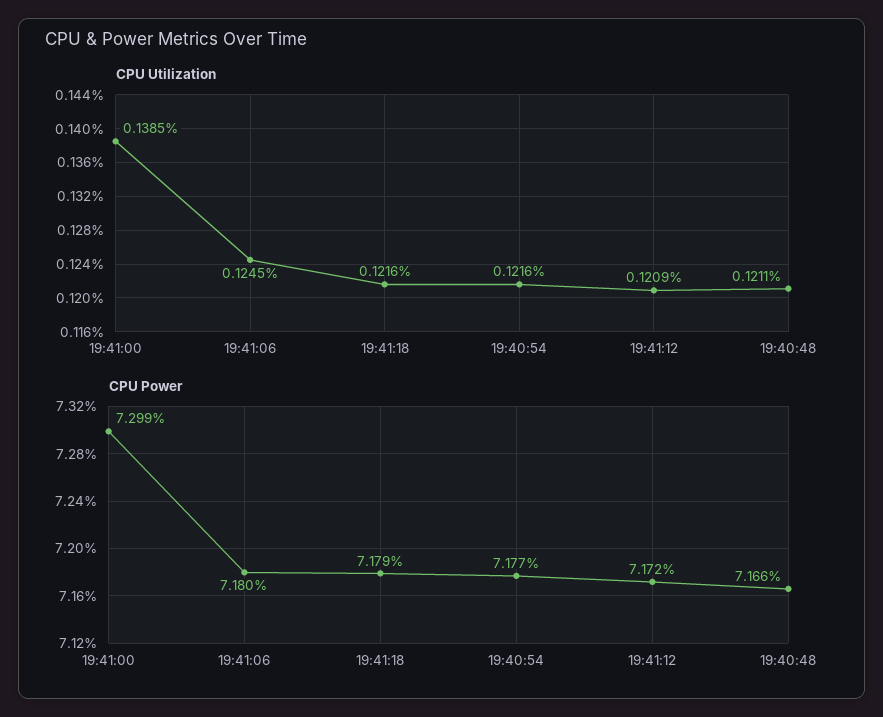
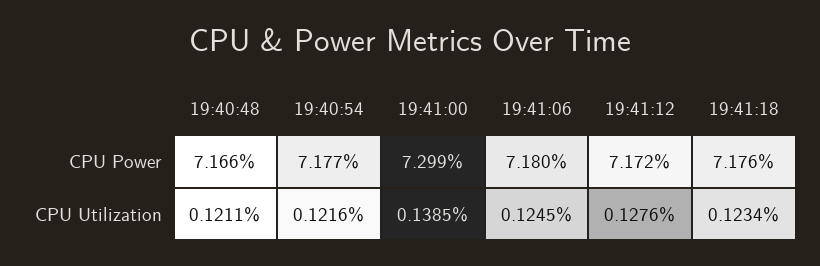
CPU Utilization, 19:41:18: 0.1216 -> 0.1234
CPU Utilization, 19:41:12: 0.1209 -> 0.1276
CPU Power, 19:41:18: 7.179 -> 7.176

